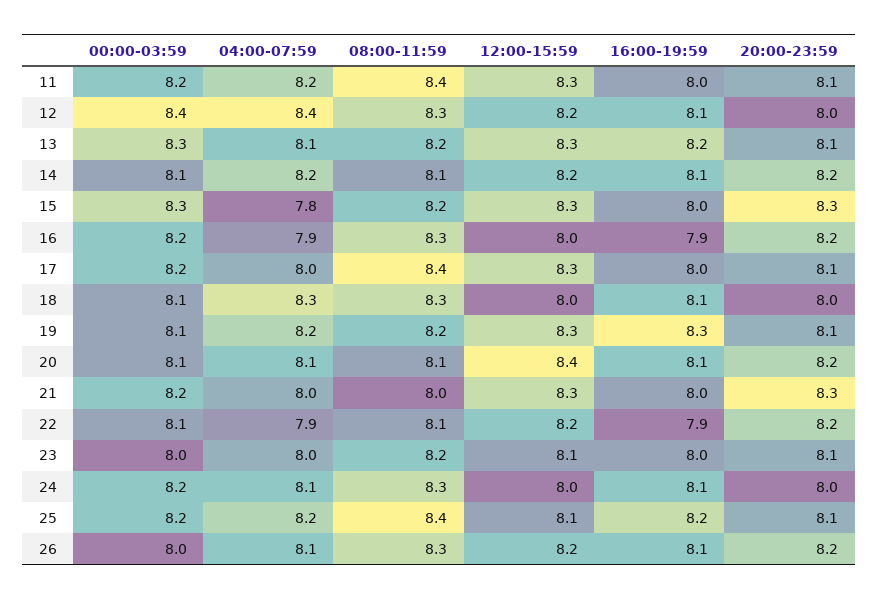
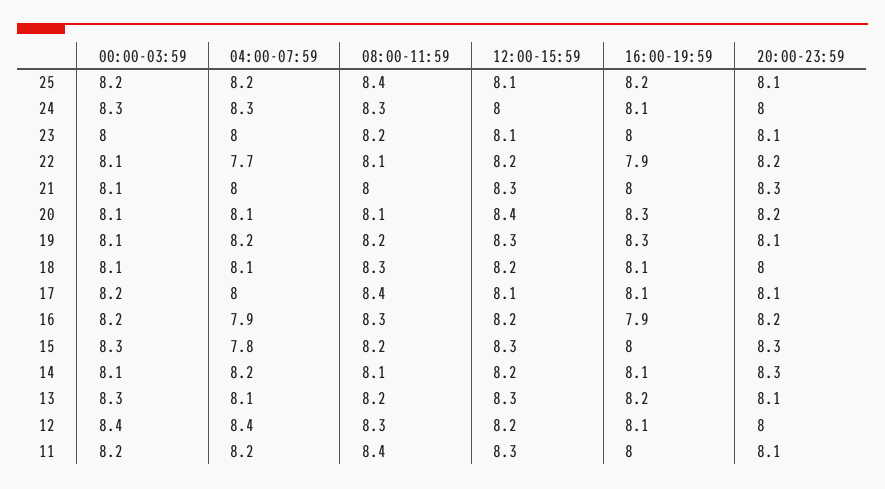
20:00-23:59, 14: 8.2 -> 8.3
12:00-15:59, 16: 8 -> 8.2
12:00-15:59, 17: 8.3 -> 8.1
16:00-19:59, 17: 8 -> 8.1
04:00-07:59, 18: 8.3 -> 8.1
12:00-15:59, 18: 8 -> 8.2
16:00-19:59, 20: 8.1 -> 8.3
00:00-03:59, 21: 8.2 -> 8.1
04:00-07:59, 22: 7.9 -> 7.7
00:00-03:59, 24: 8.2 -> 8.3
04:00-07:59, 24: 8.1 -> 8.3
00:00-03:59, 26: 8 -> none
04:00-07:59, 26: 8.1 -> none
08:00-11:59, 26: 8.3 -> none
12:00-15:59, 26: 8.2 -> none
16:00-19:59, 26: 8.1 -> none
20:00-23:59, 26: 8.2 -> none

